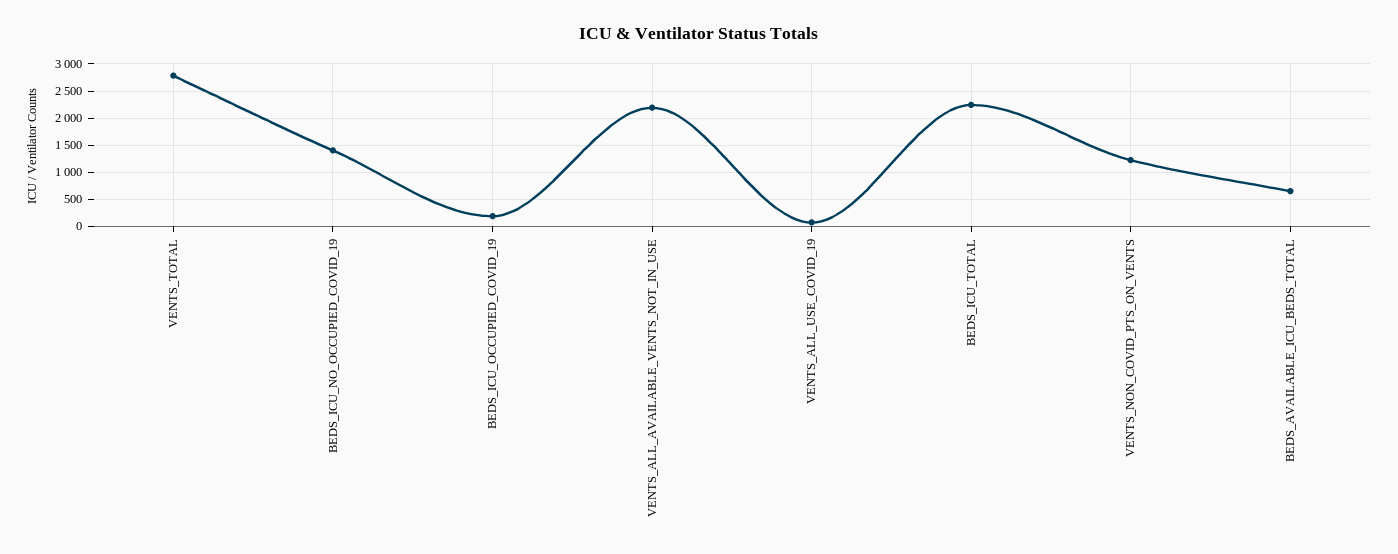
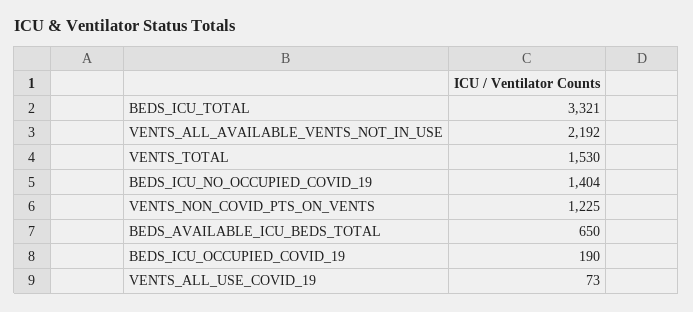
VENTS_TOTAL: 2750 -> 1530
BEDS_ICU_TOTAL: 2250 -> 3321

